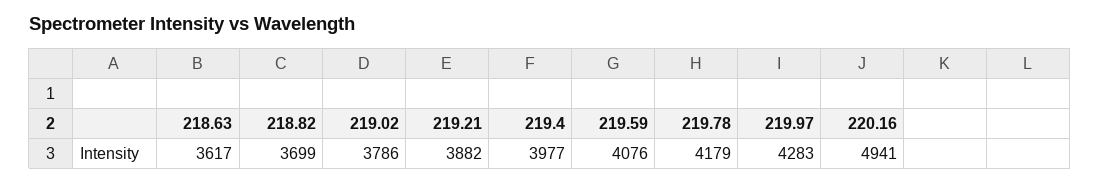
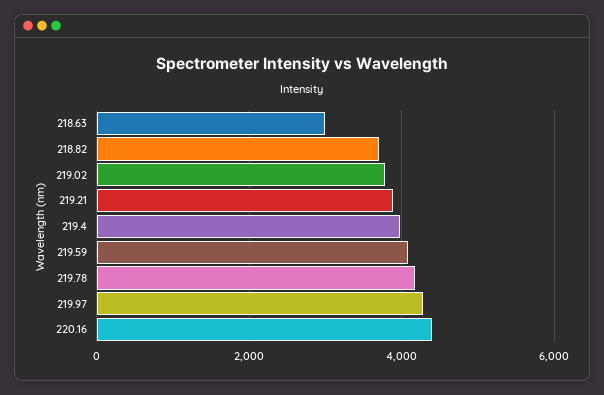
218.63: 3617 -> 3000
220.16: 4941 -> 4400

